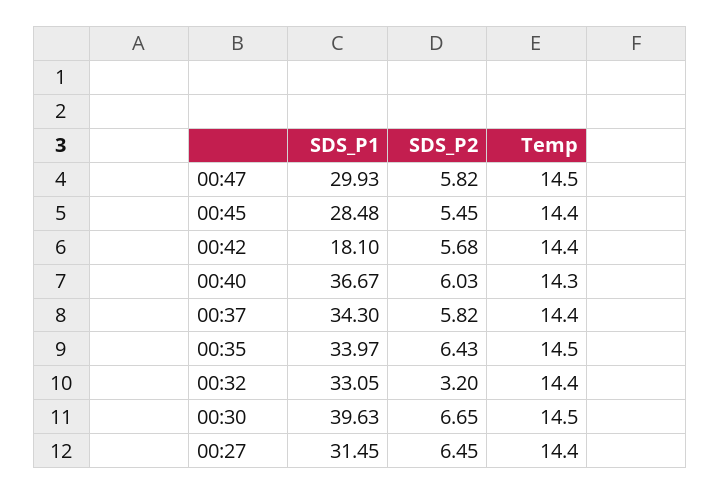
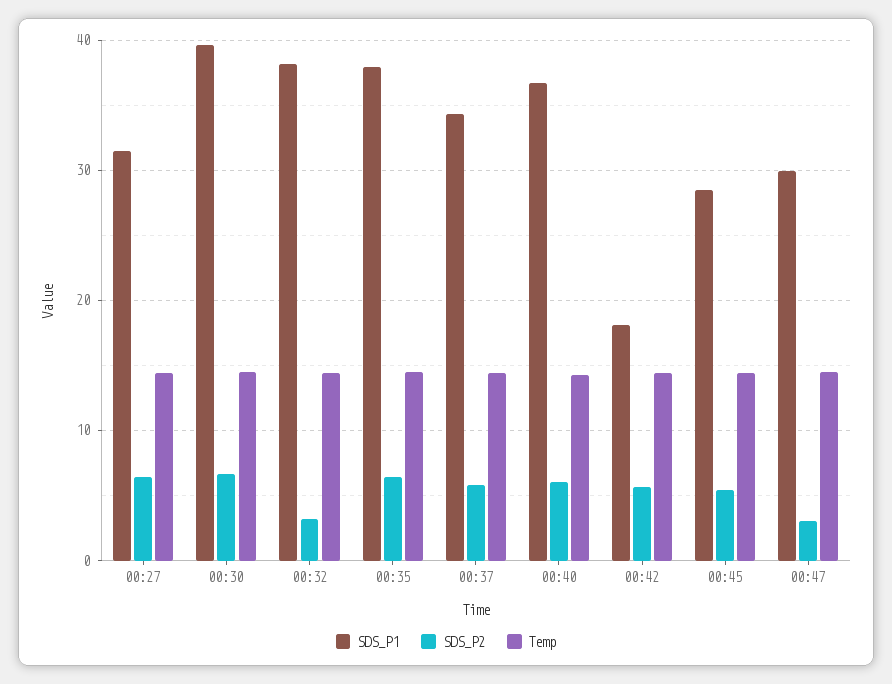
SDS_P2, 00:47: 5.82 -> 3
SDS_P1, 00:35: 33.97 -> 38
SDS_P1, 00:32: 33.05 -> 38

